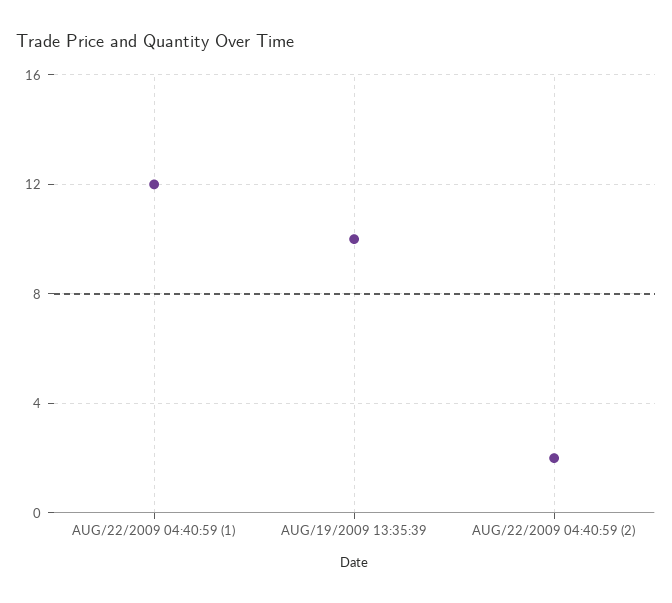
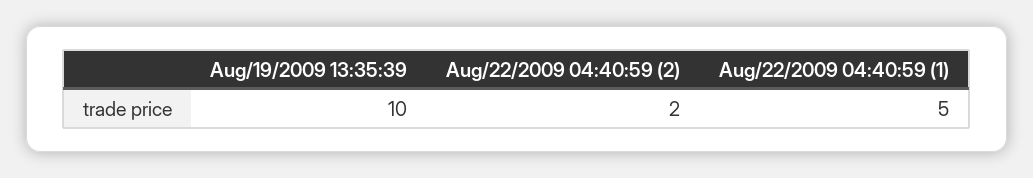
AUG/22/2009 04:40:59 (1): 12 -> 5

